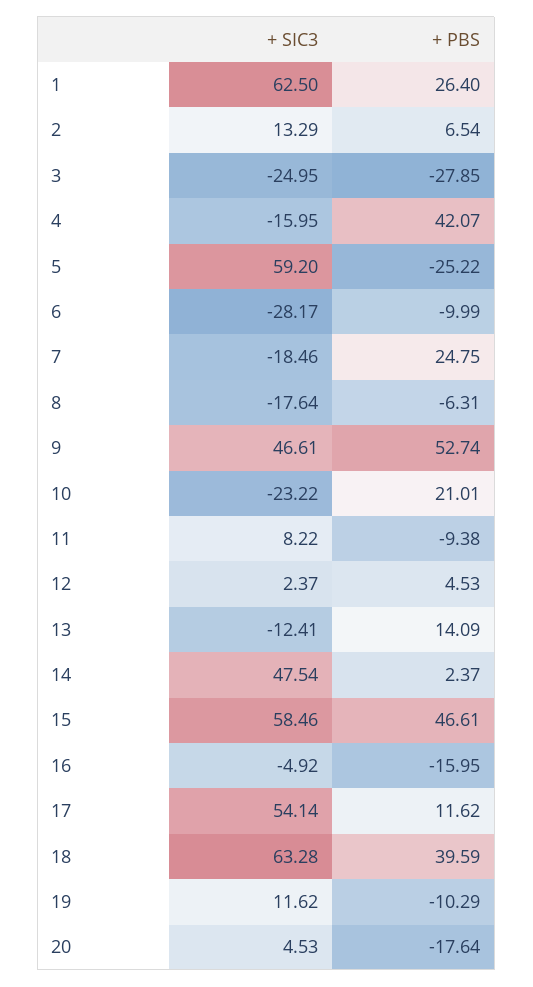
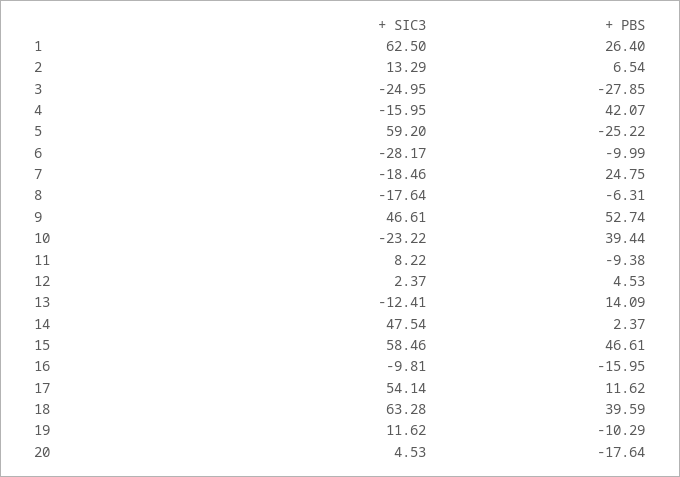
+ PBS, 10: 21.01 -> 39.44
+ SIC3, 16: -4.92 -> -9.81

